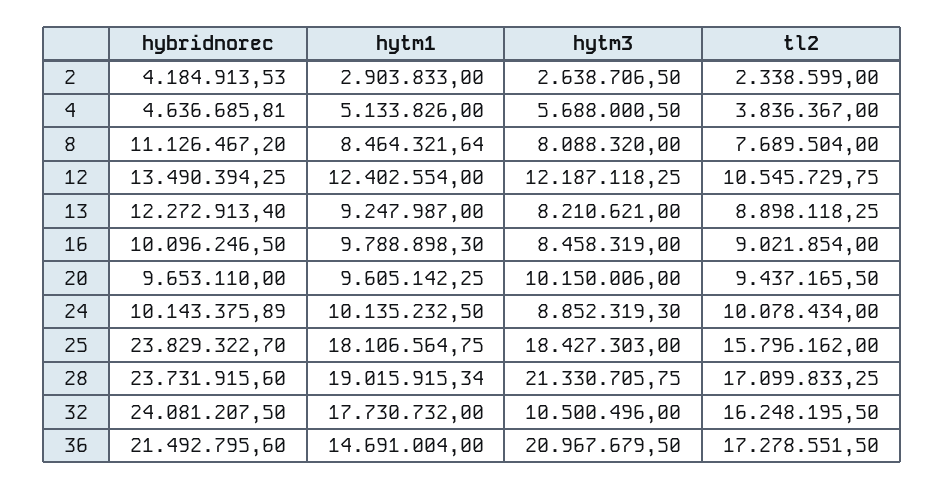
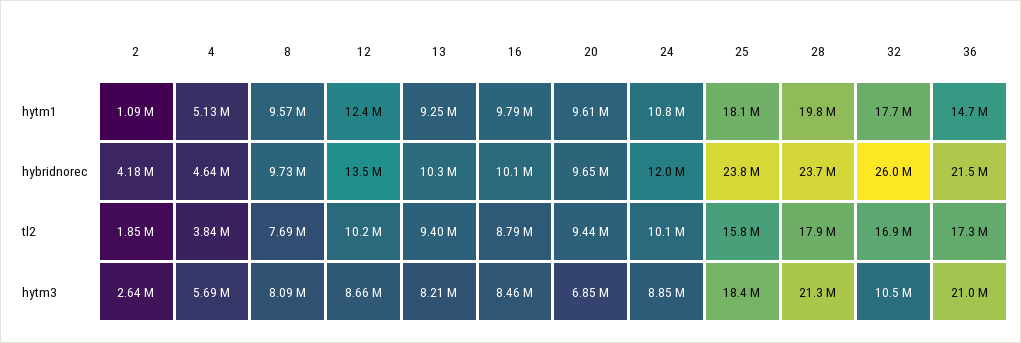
hytm1, 2: 2903833 -> 1090000
tl2, 2: 2338599 -> 1850000
hybridnorec, 8: 11126467.2 -> 9730000
hytm1, 8: 8464321.64 -> 9570000
hytm3, 12: 12187118.25 -> 8660000
tl2, 12: 10545729.75 -> 10200000
hybridnorec, 13: 12272913.4 -> 10300000
tl2, 13: 8898118.25 -> 9400000
tl2, 16: 9021854 -> 8790000
hytm3, 20: 10150006 -> 6850000
hybridnorec, 24: 10143375.89 -> 12000000
hytm1, 24: 10135232.5 -> 10800000
hytm1, 28: 19015915.34 -> 19800000
tl2, 28: 17099833.25 -> 17900000
hybridnorec, 32: 24081207.5 -> 26000000
tl2, 32: 16248195.5 -> 16900000

